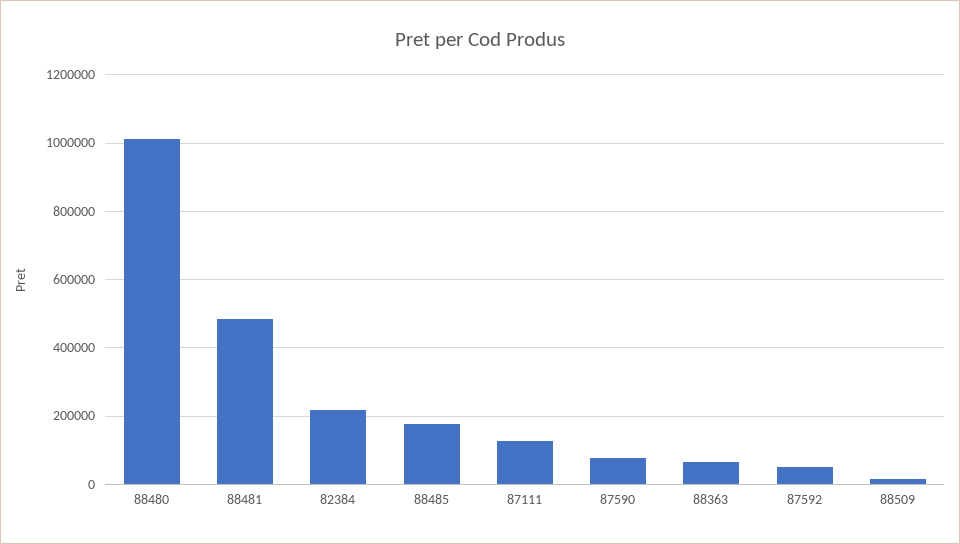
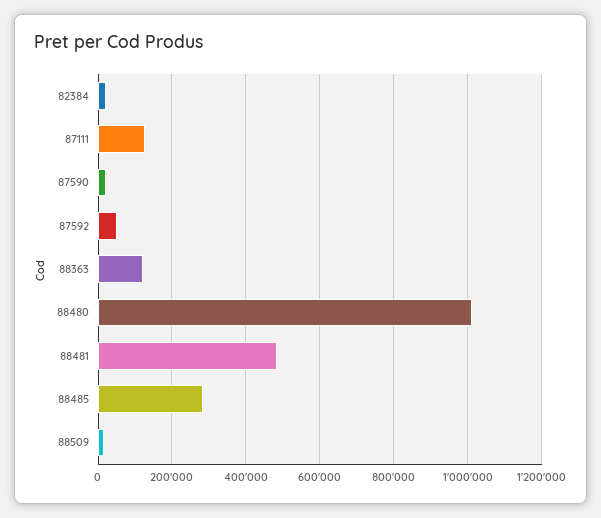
82384: 220000 -> 20000
88485: 180000 -> 280000
87590: 80000 -> 20000
88363: 60000 -> 120000

